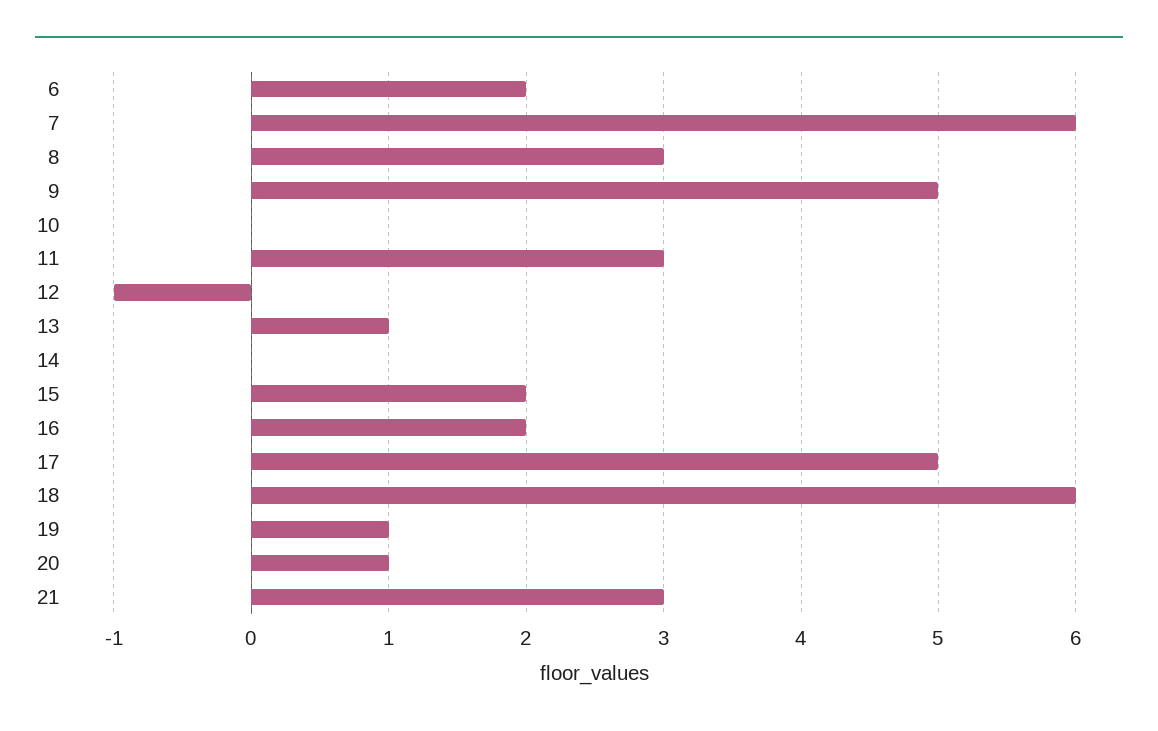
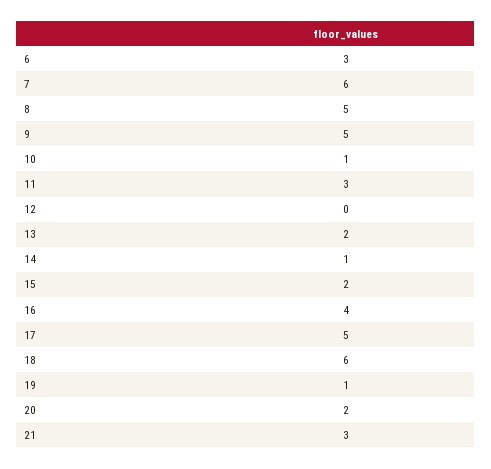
6: 2 -> 3
8: 3 -> 5
10: 0 -> 1
12: -1 -> 0
13: 1 -> 2
14: 0 -> 1
16: 2 -> 4
20: 1 -> 2

